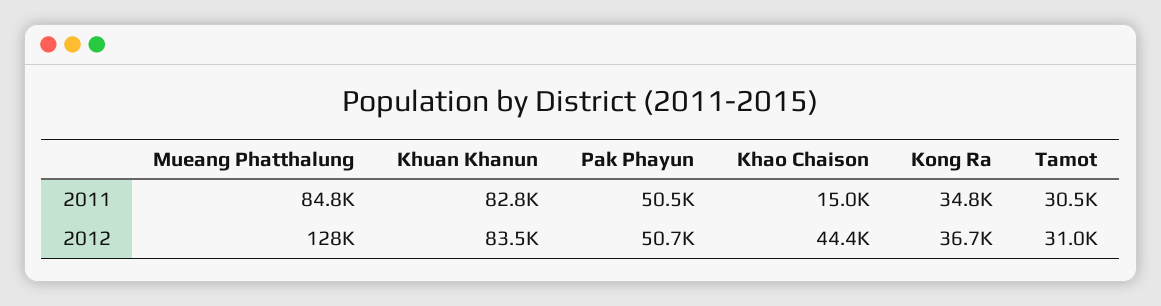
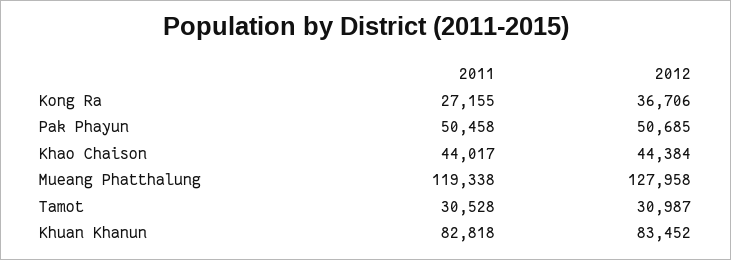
Mueang Phatthalung, 2011: 84800 -> 119338
Khao Chaison, 2011: 15000 -> 44017
Kong Ra, 2011: 34800 -> 27155

